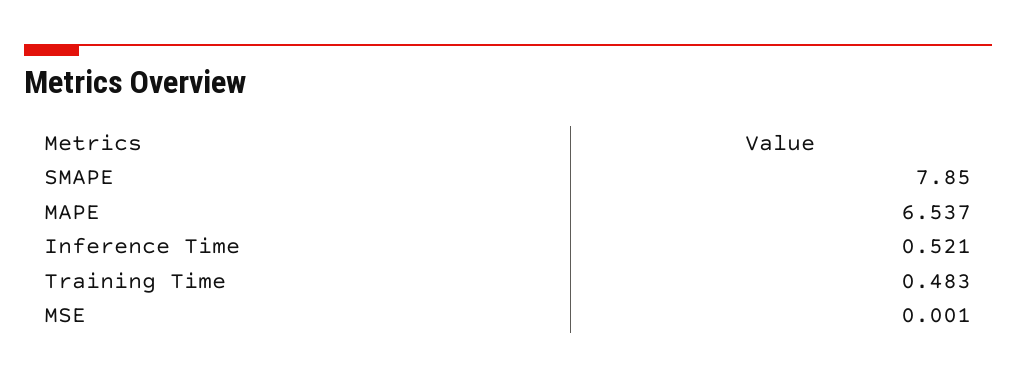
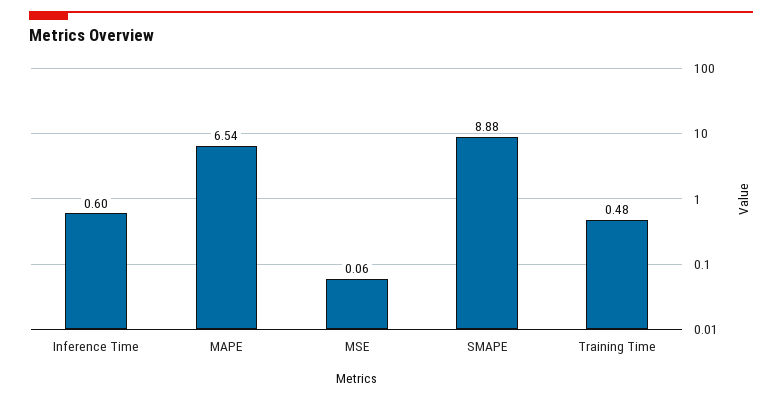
SMAPE: 7.85 -> 8.88
Inference Time: 0.521 -> 0.6
MSE: 0.001 -> 0.06

